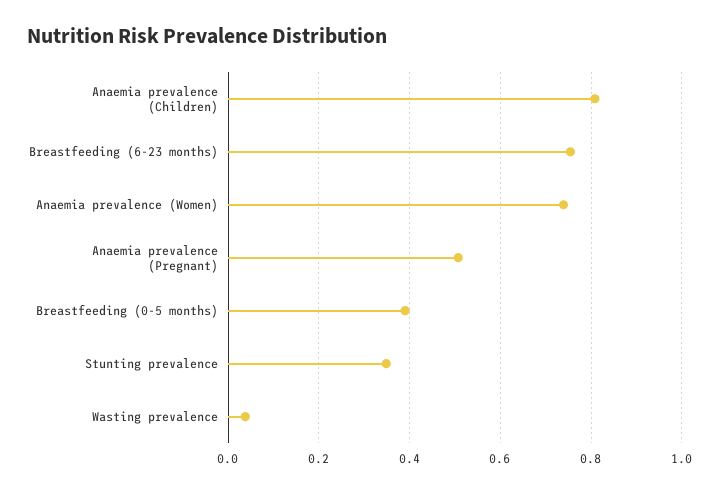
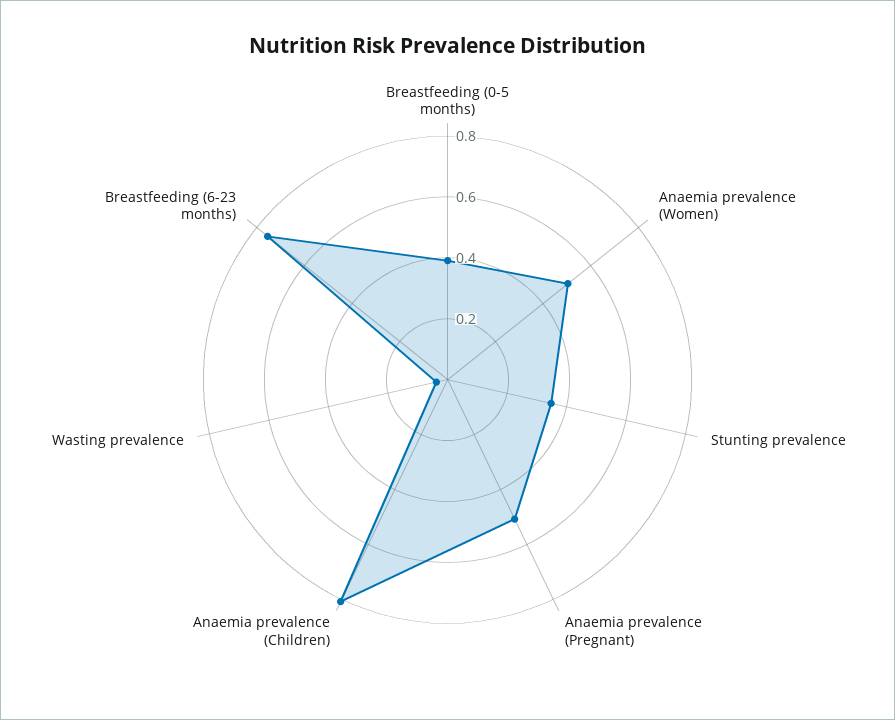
Anaemia prevalence (Women): 0.74 -> 0.5

